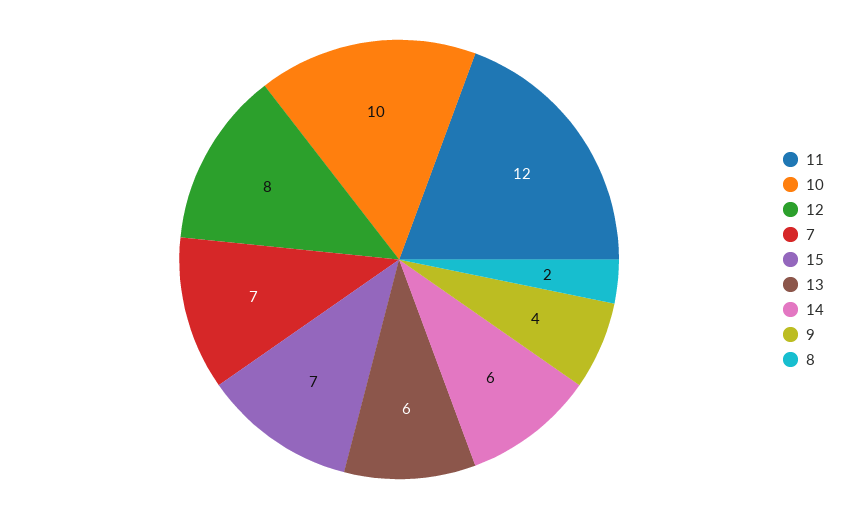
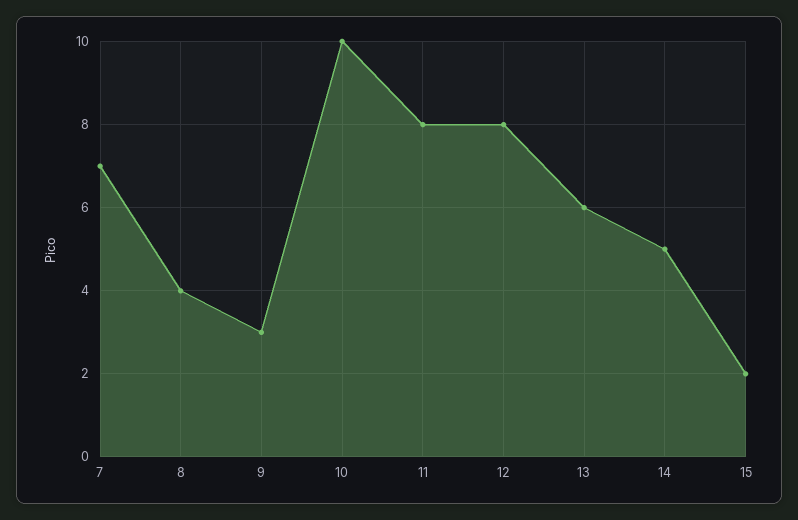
11: 12 -> 8
15: 7 -> 2
14: 6 -> 5
9: 4 -> 3
8: 2 -> 4

